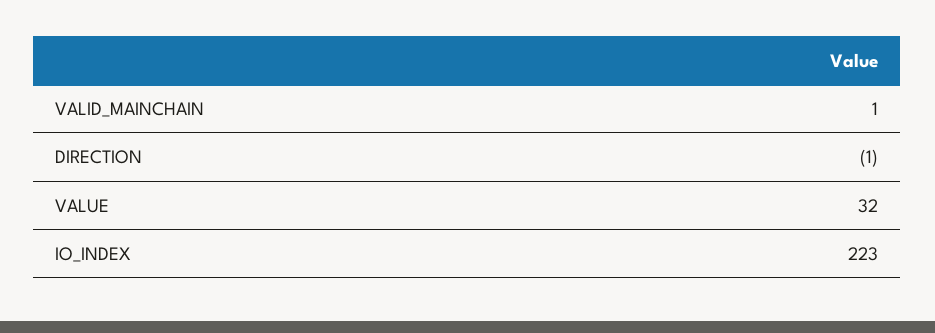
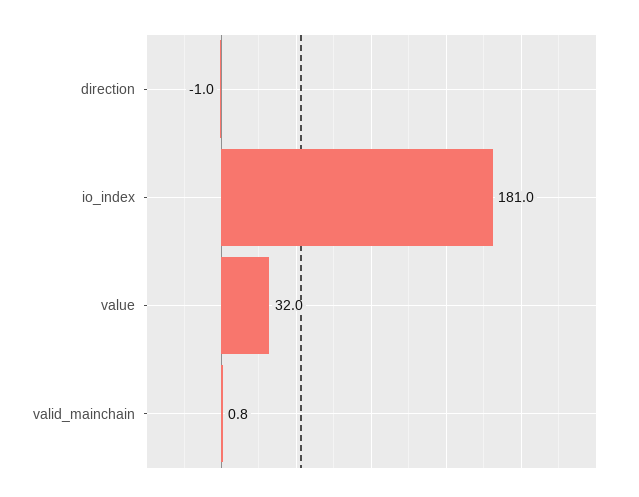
VALID_MAINCHAIN: 1 -> 0.8
IO_INDEX: 223 -> 181

